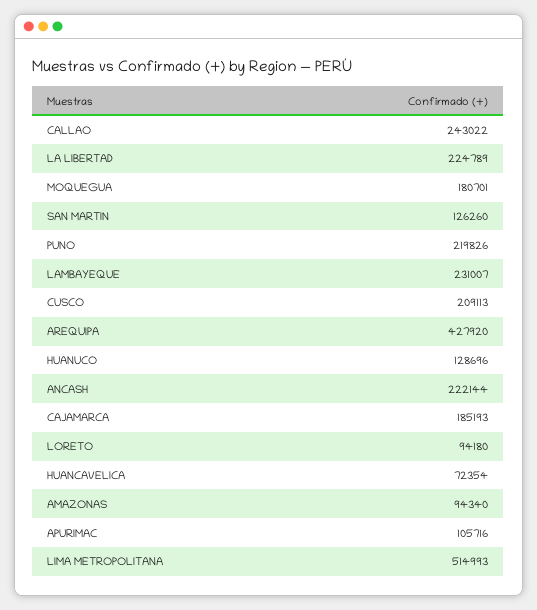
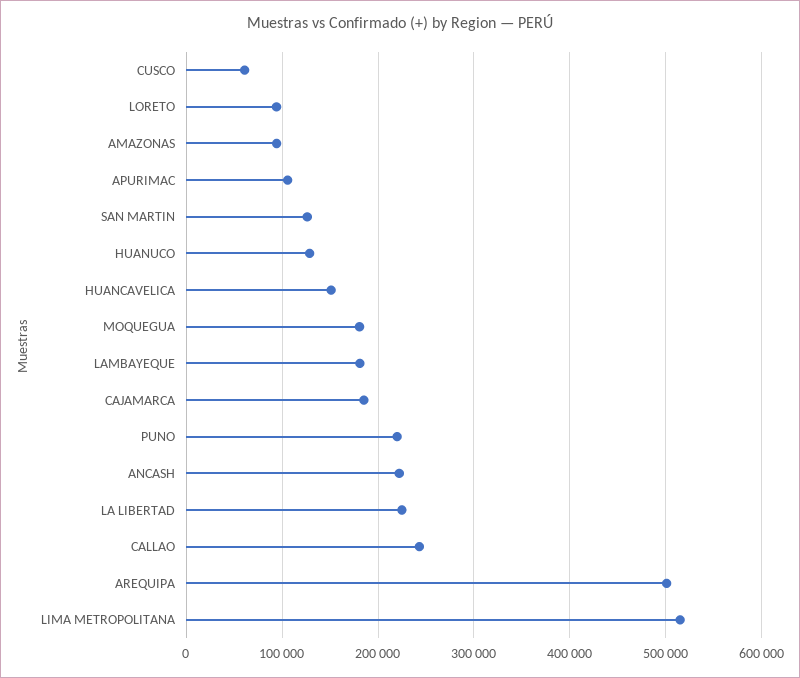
LAMBAYEQUE: 231007 -> 180000
CUSCO: 209113 -> 60000
AREQUIPA: 427920 -> 500000
HUANCAVELICA: 72354 -> 150000

